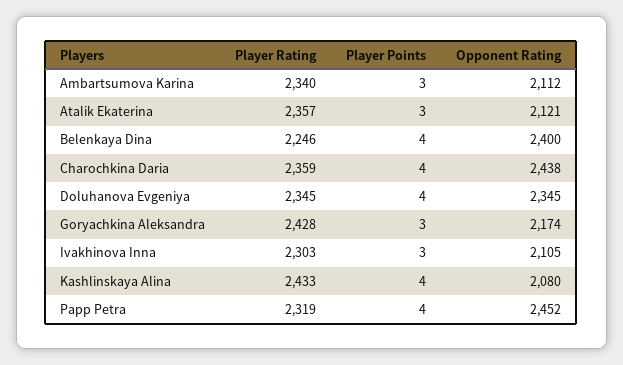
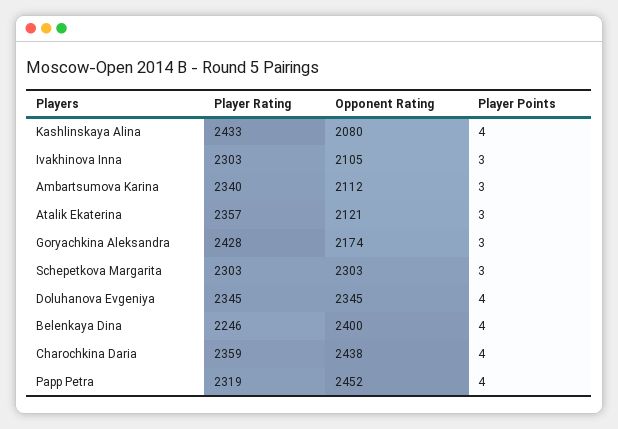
Player Rating, Schepetkova Margarita: none -> 2303
Opponent Rating, Schepetkova Margarita: none -> 2303
Player Points, Schepetkova Margarita: none -> 3

